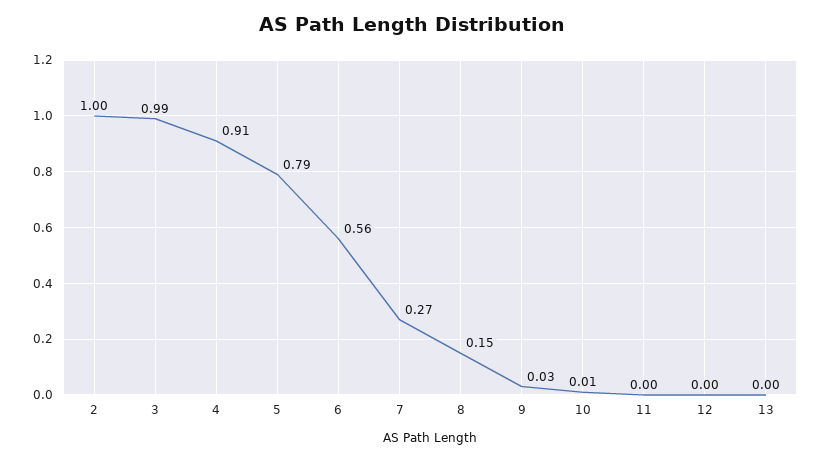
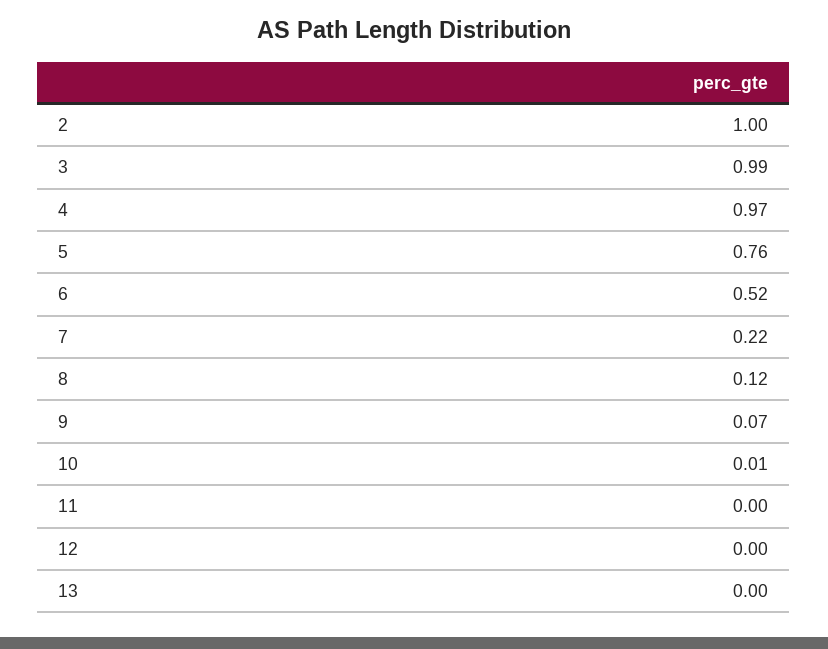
4: 0.91 -> 0.97
5: 0.79 -> 0.76
6: 0.56 -> 0.52
7: 0.27 -> 0.22
8: 0.15 -> 0.12
9: 0.03 -> 0.07

